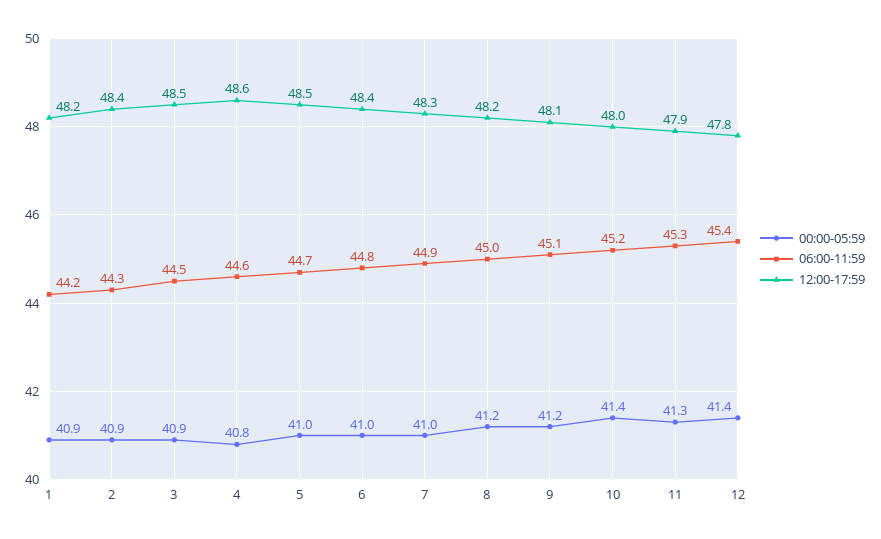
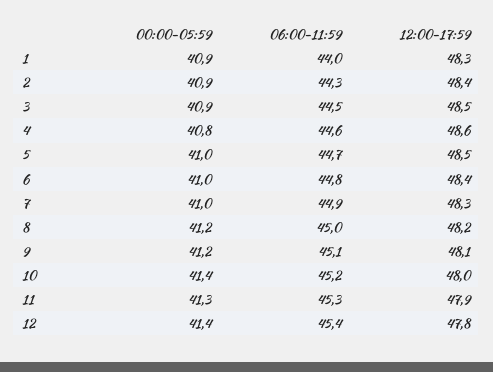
06:00-11:59, 1: 44.2 -> 44
12:00-17:59, 1: 48.2 -> 48.3

